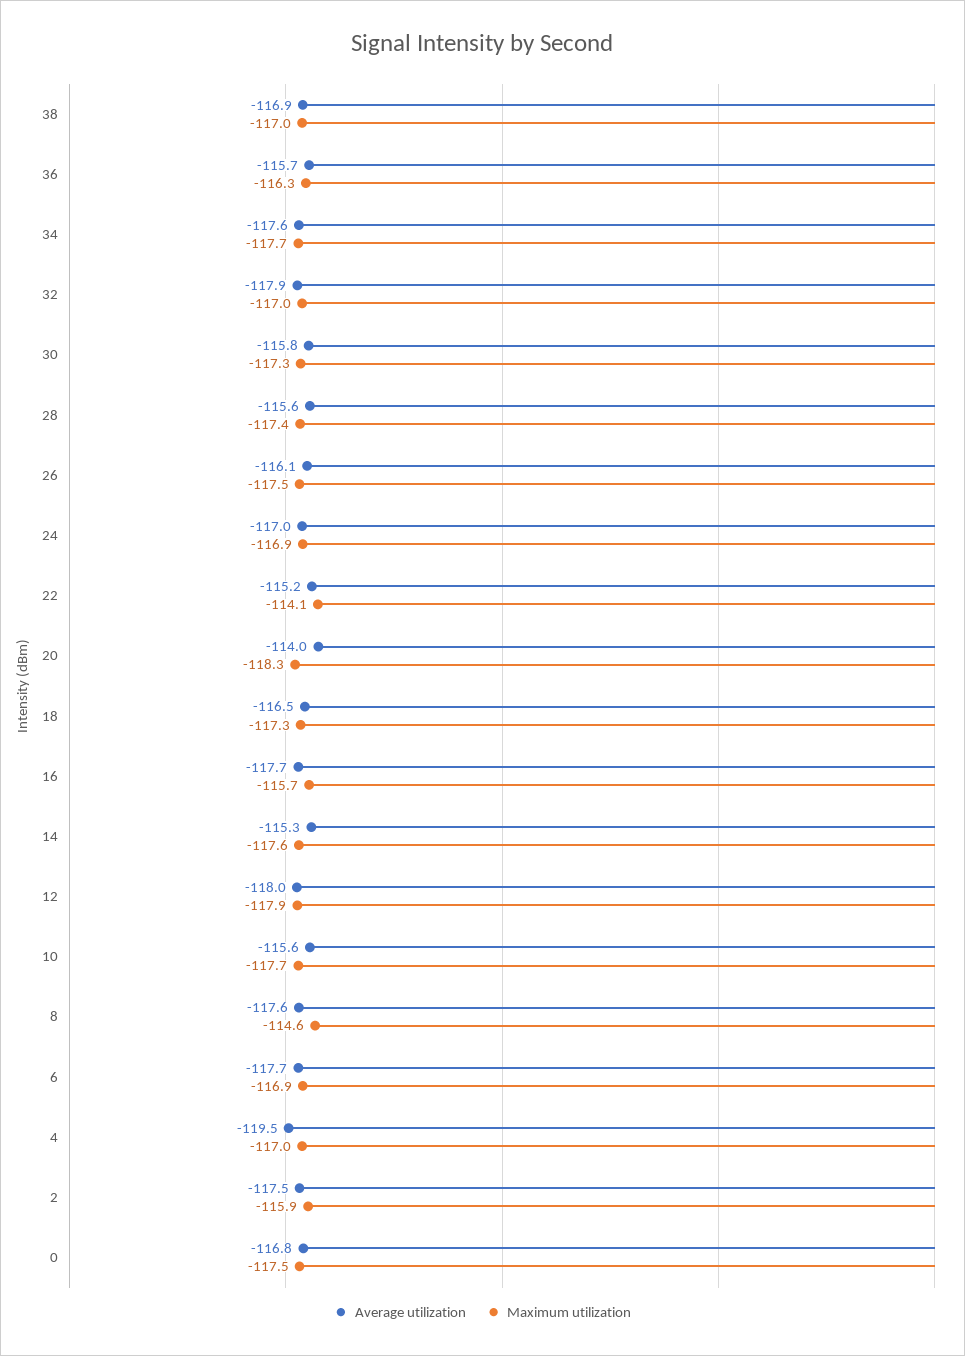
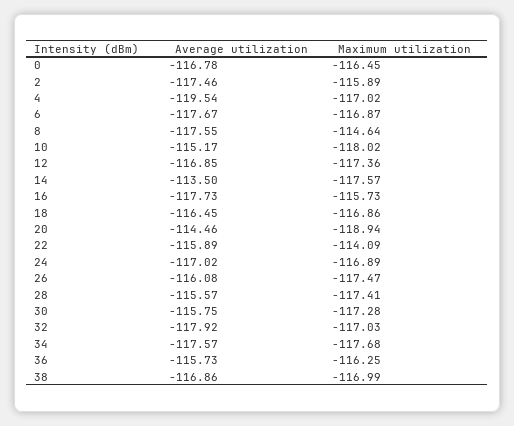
Average utilization, 22: -115.2 -> -115.89
Average utilization, 20: -114 -> -114.46
Maximum utilization, 20: -118.3 -> -118.94
Maximum utilization, 18: -117.3 -> -116.86
Average utilization, 14: -115.3 -> -113.5
Average utilization, 12: -118 -> -116.85
Maximum utilization, 12: -117.9 -> -117.36
Average utilization, 10: -115.6 -> -115.17
Maximum utilization, 10: -117.7 -> -118.02
Maximum utilization, 0: -117.5 -> -116.45

